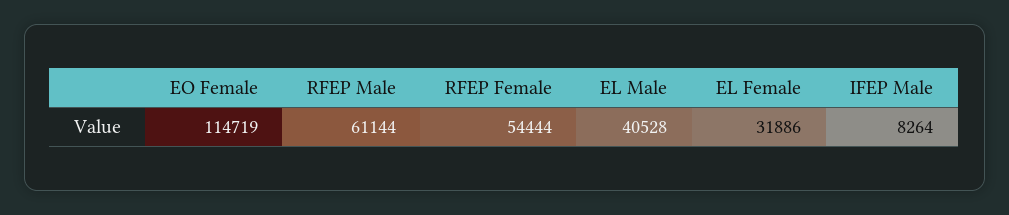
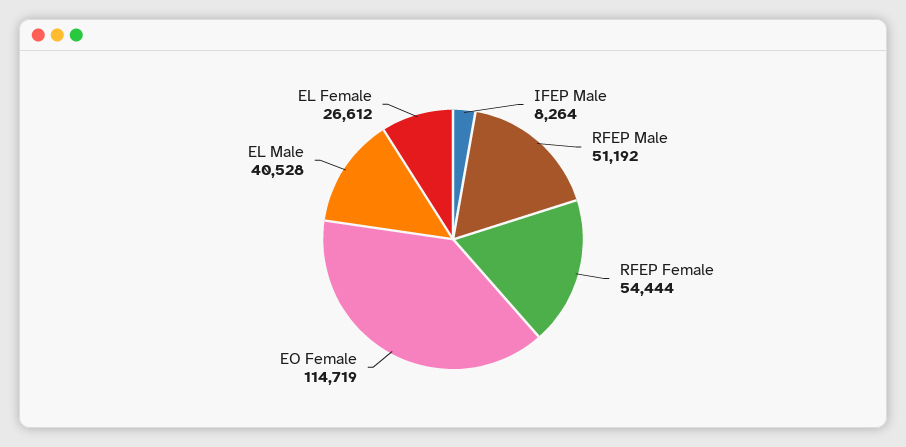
RFEP Male: 61144 -> 51192
EL Female: 31886 -> 26612

